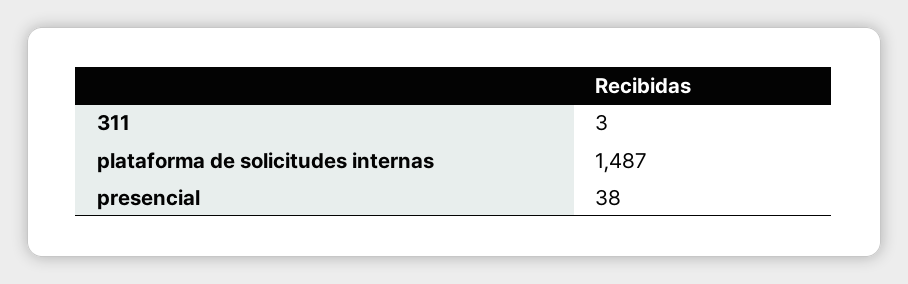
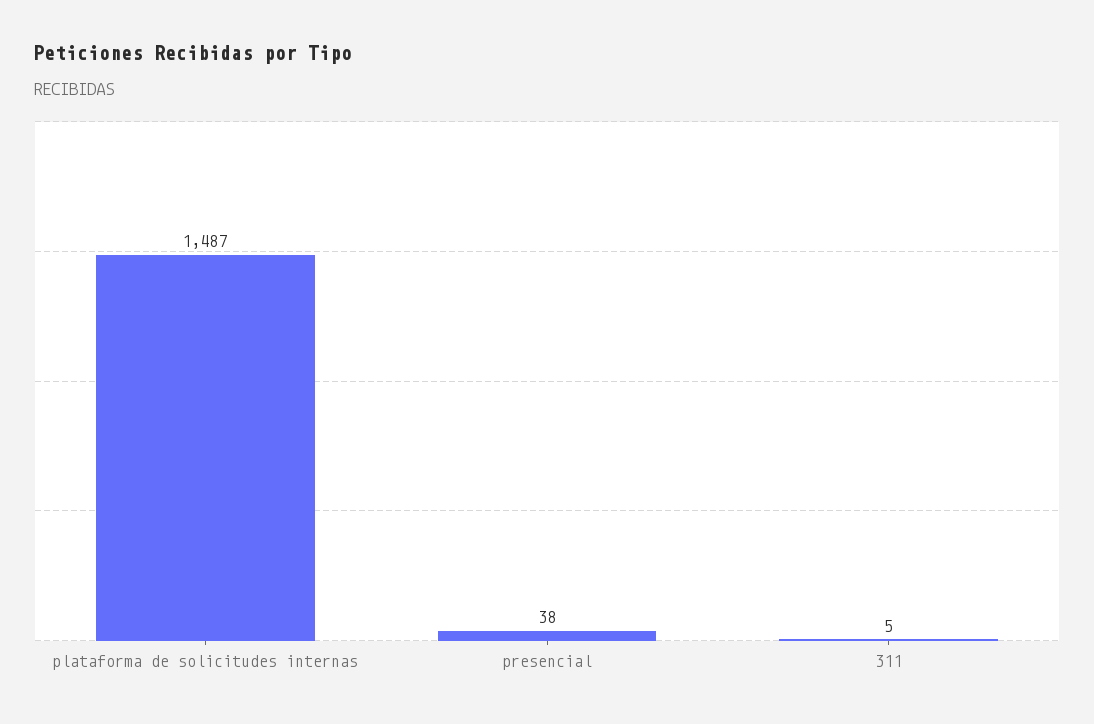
311: 3 -> 5

